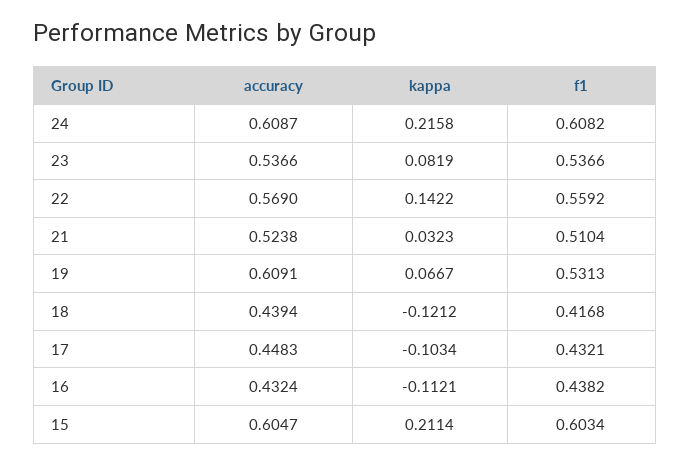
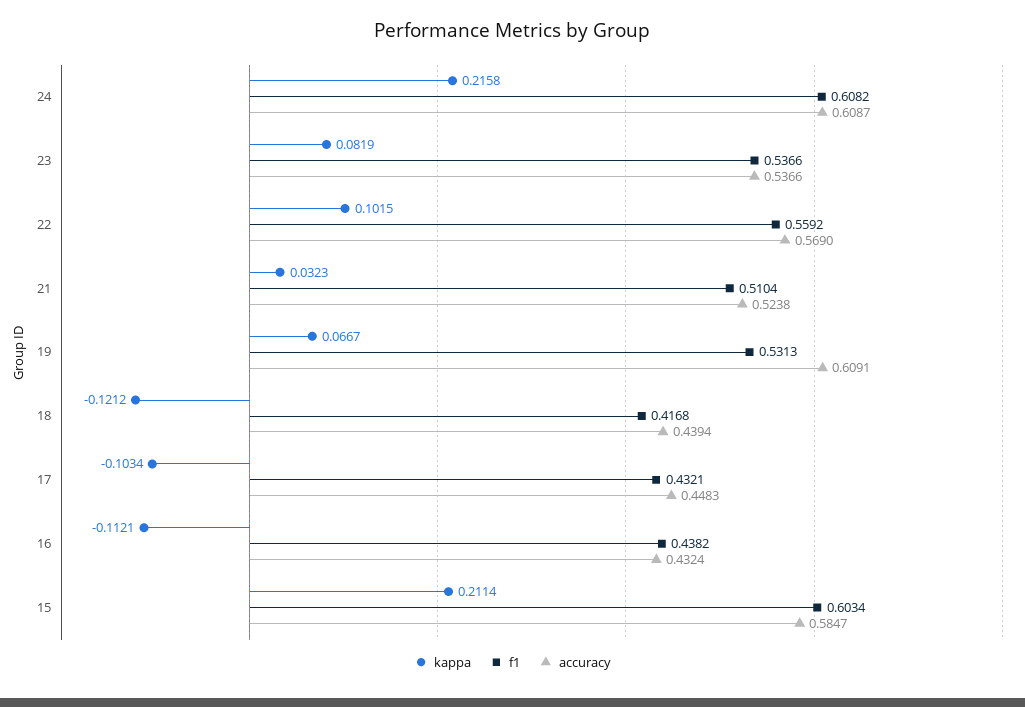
kappa, 22: 0.1422 -> 0.1015
accuracy, 15: 0.6047 -> 0.5847

